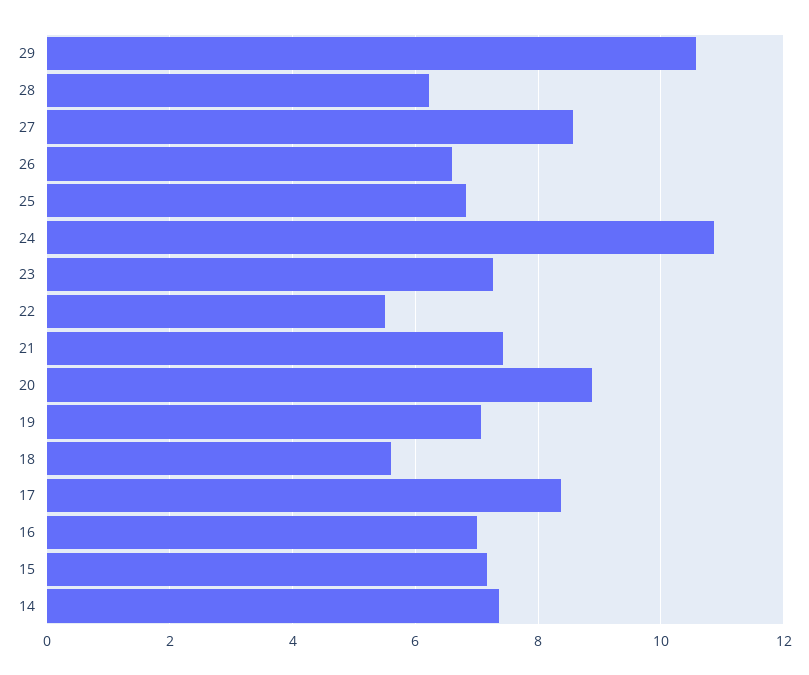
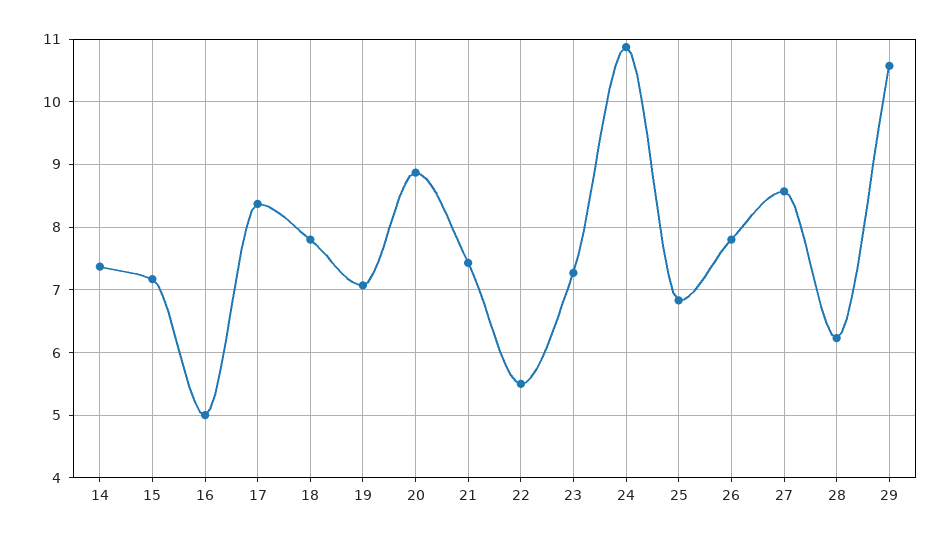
26: 6.6 -> 7.8
18: 5.6 -> 7.8
16: 7 -> 5

